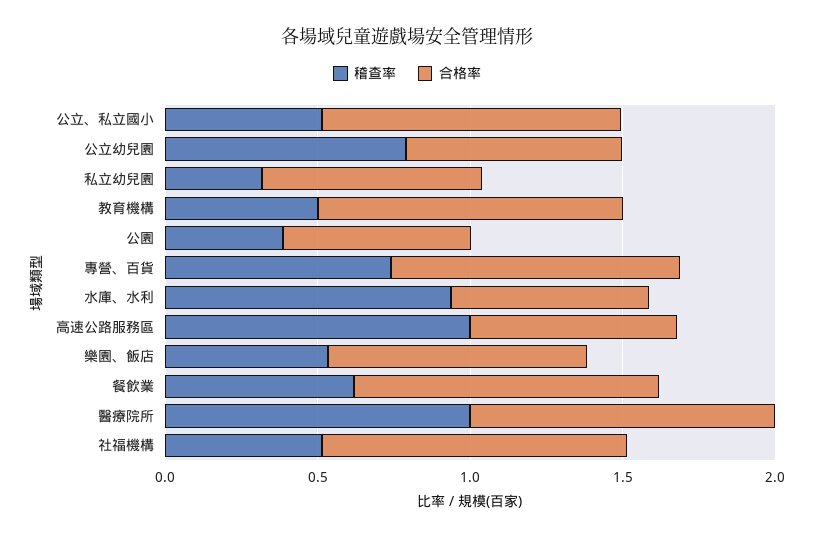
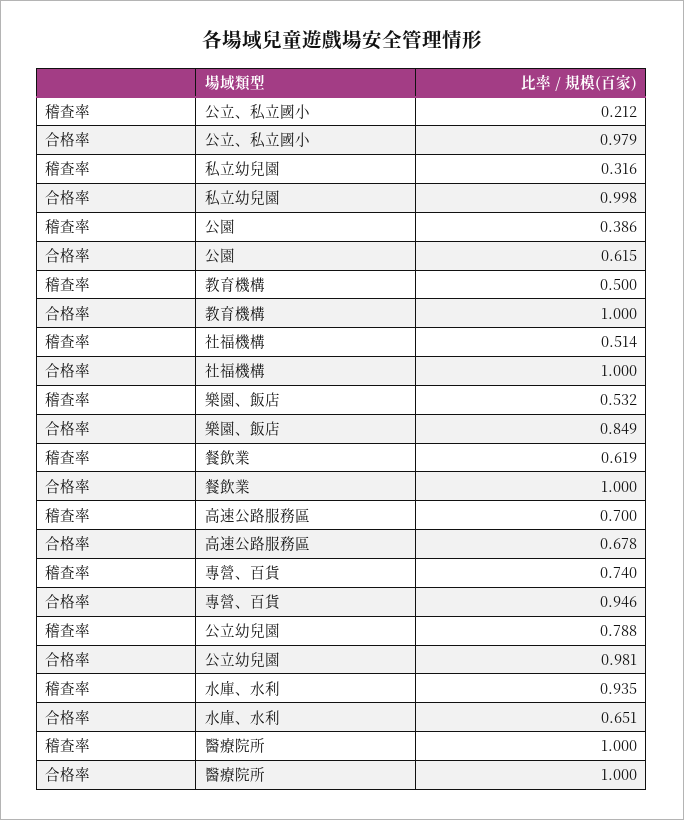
稽查率, 公立、私立國小: 0.5 -> 0.212
合格率, 公立幼兒園: 0.7 -> 0.981
合格率, 私立幼兒園: 0.7 -> 0.998
稽查率, 高速公路服務區: 1 -> 0.7

